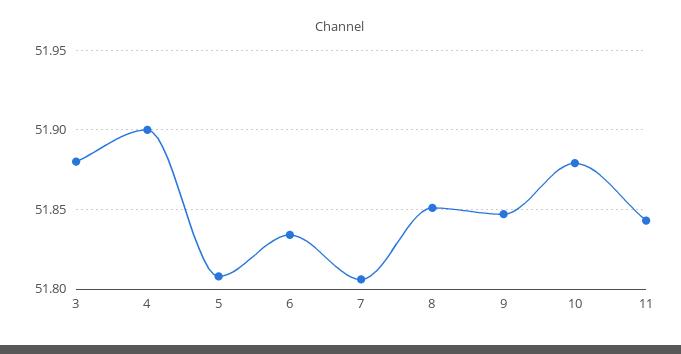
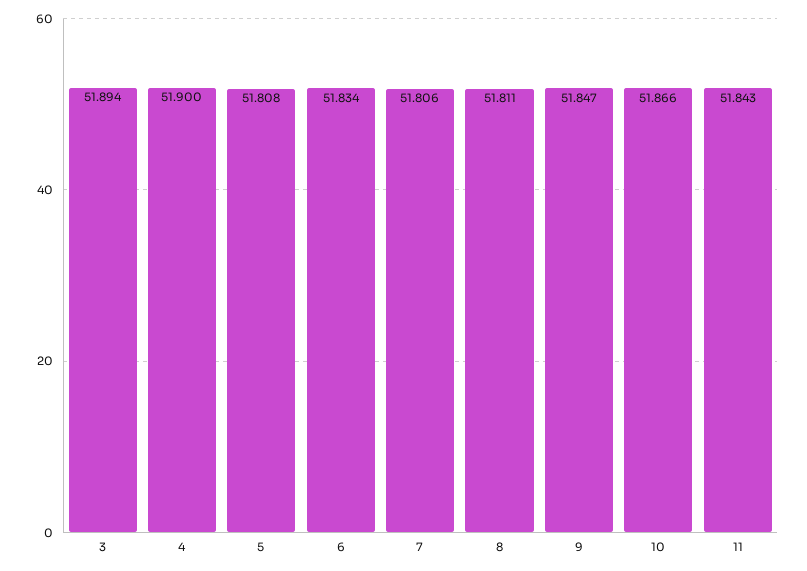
3: 51.88 -> 51.894
8: 51.85 -> 51.811
10: 51.88 -> 51.866

